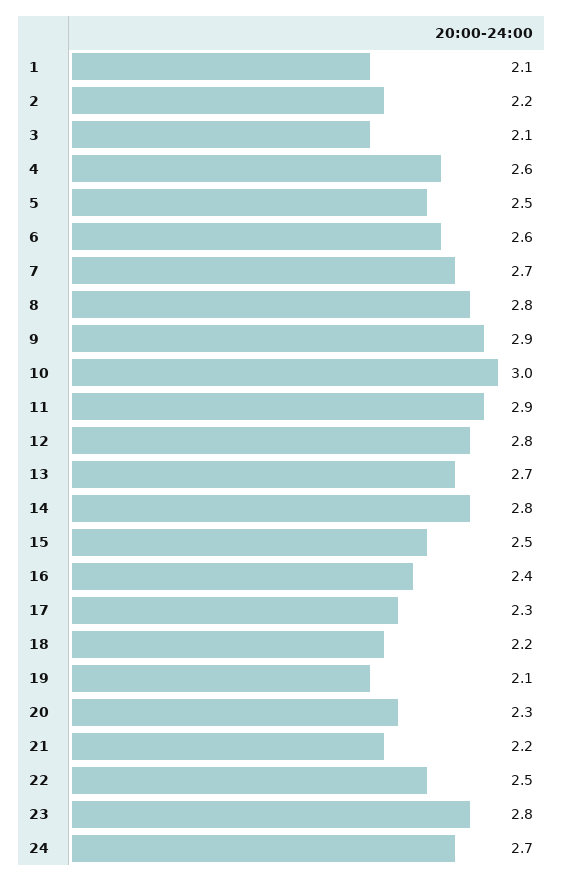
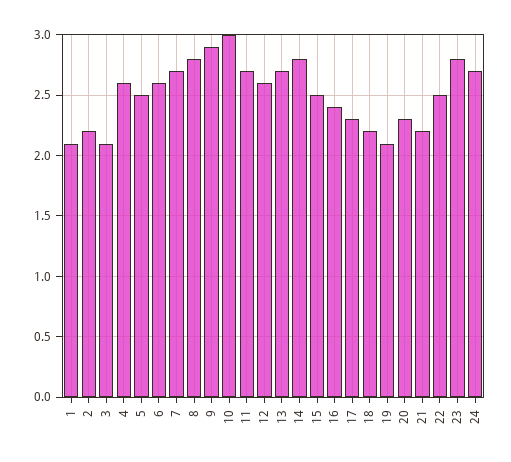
11: 2.9 -> 2.7
12: 2.8 -> 2.6

